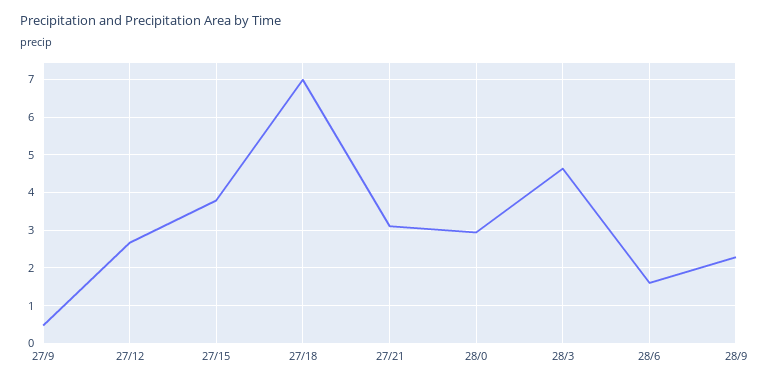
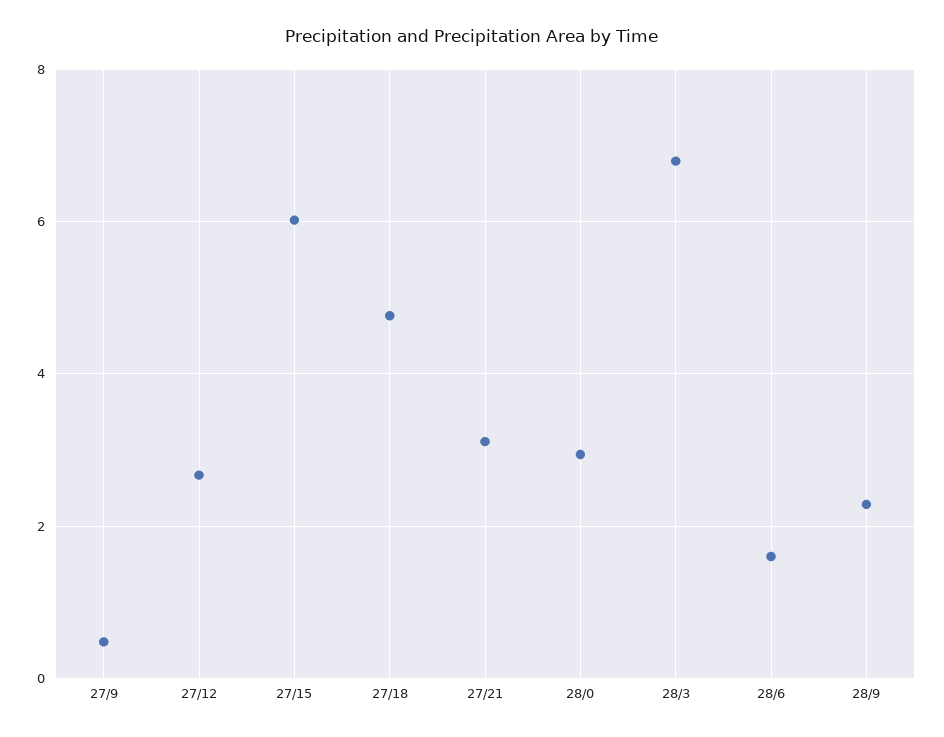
27/15: 3.8 -> 6
27/18: 7 -> 4.8
28/3: 4.6 -> 6.8

